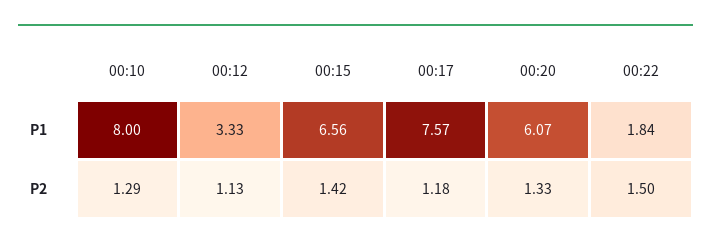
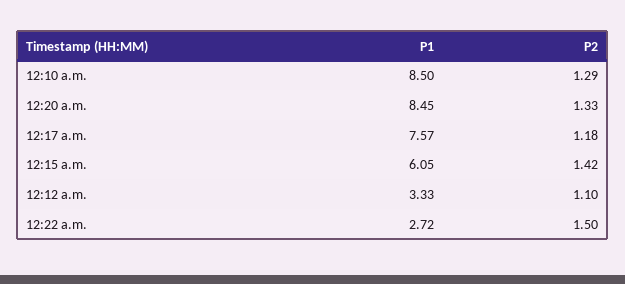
00:10, P1: 8 -> 8.5
00:15, P1: 6.56 -> 6.05
00:20, P1: 6.07 -> 8.45
00:22, P1: 1.84 -> 2.72
00:12, P2: 1.13 -> 1.1

